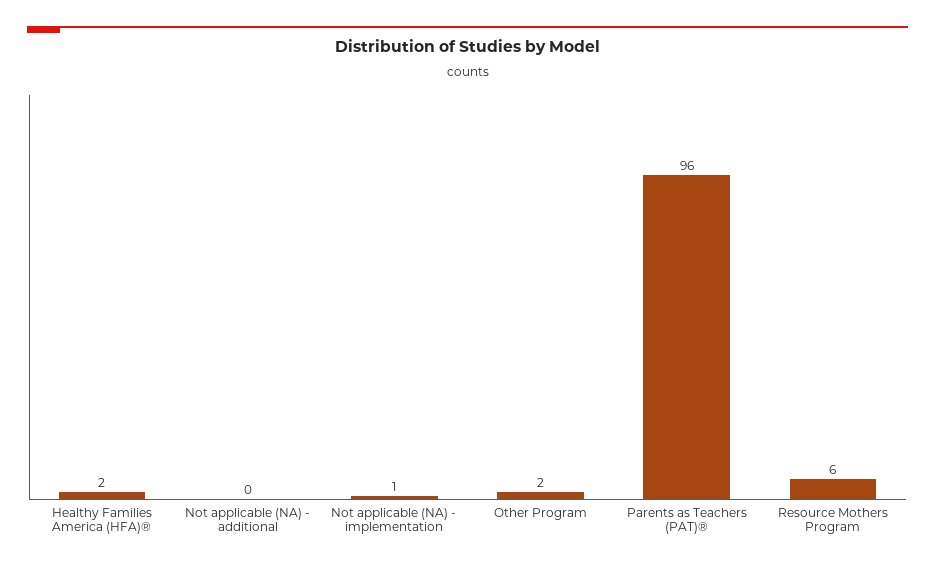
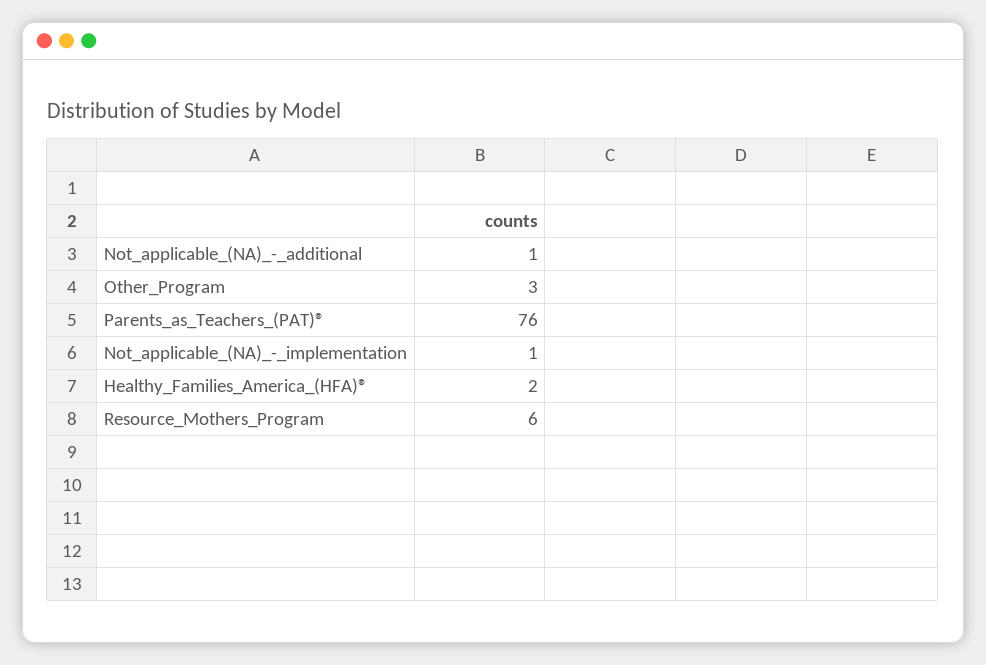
Not applicable (NA) - additional: 0 -> 1
Other Program: 2 -> 3
Parents as Teachers (PAT)®: 96 -> 76

